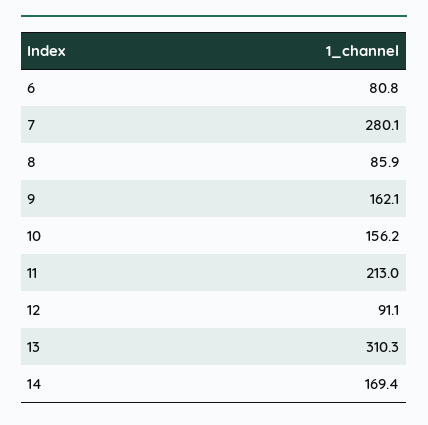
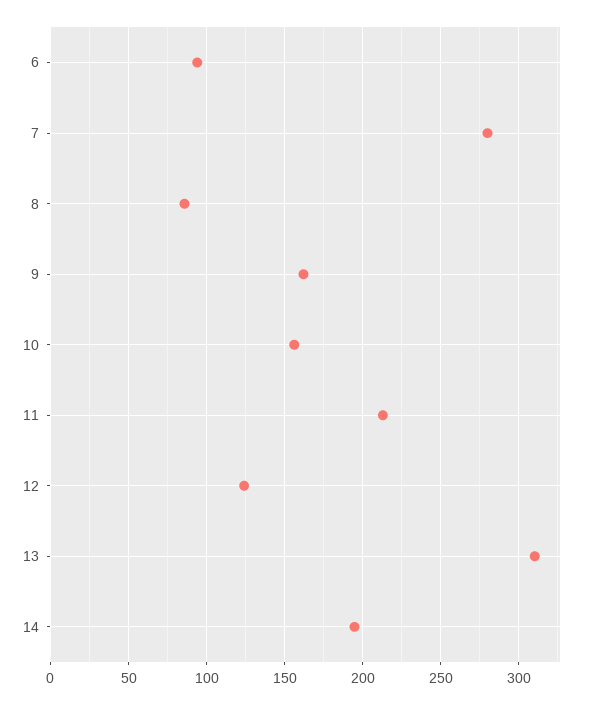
6: 80.8 -> 95
12: 91.1 -> 125
14: 169.4 -> 195

